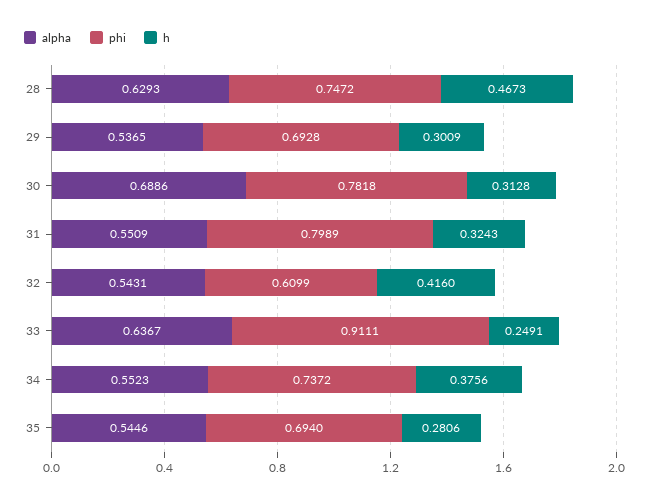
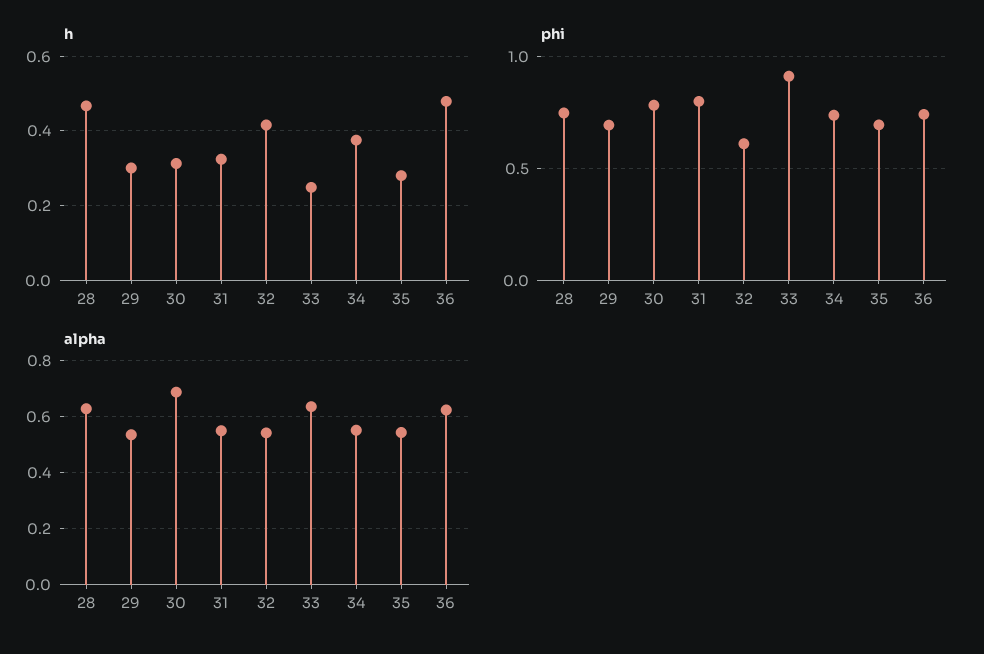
h, 36: none -> 0.48
phi, 36: none -> 0.75
alpha, 36: none -> 0.625

